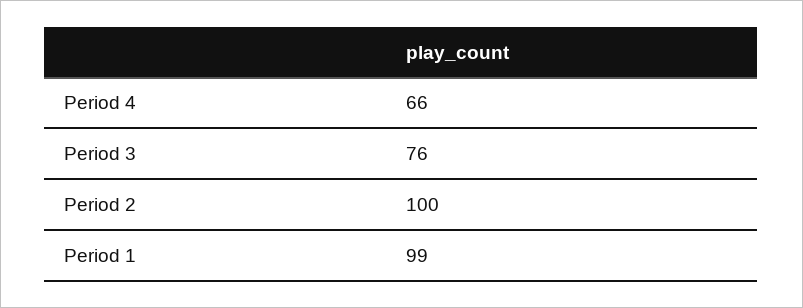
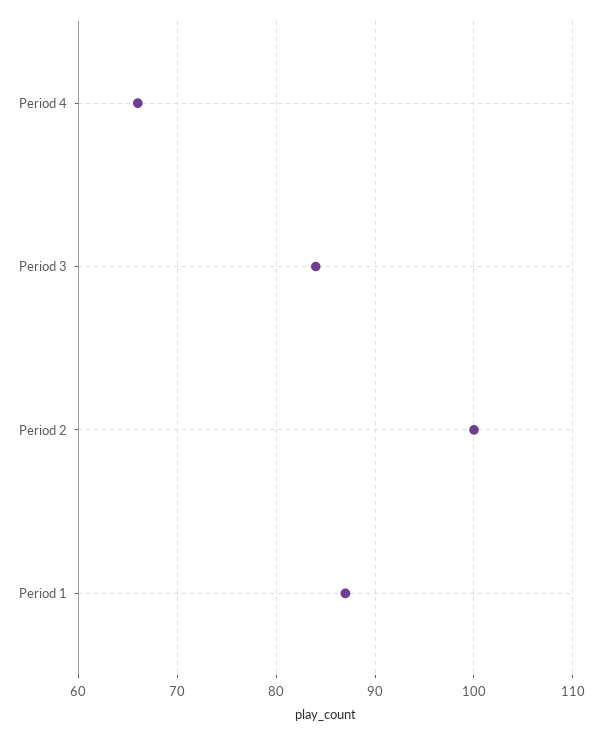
Period 3: 76 -> 84
Period 1: 99 -> 87

